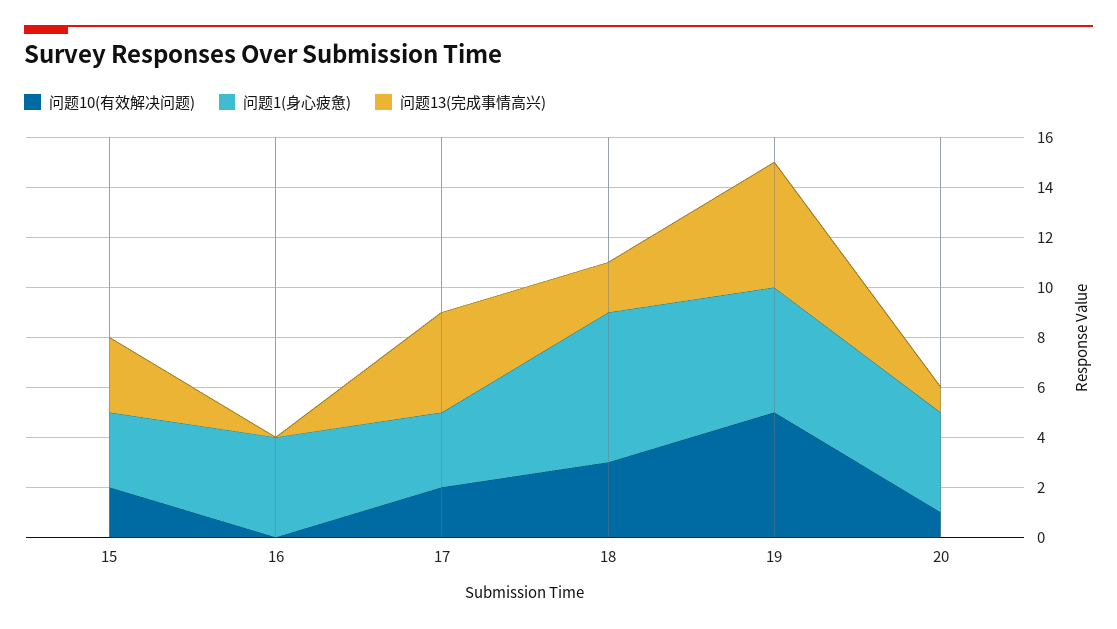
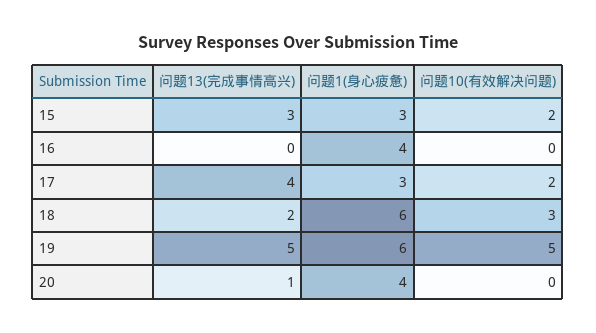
问题1(身心疲惫), 19: 5 -> 6
问题10(有效解决问题), 20: 1 -> 0

